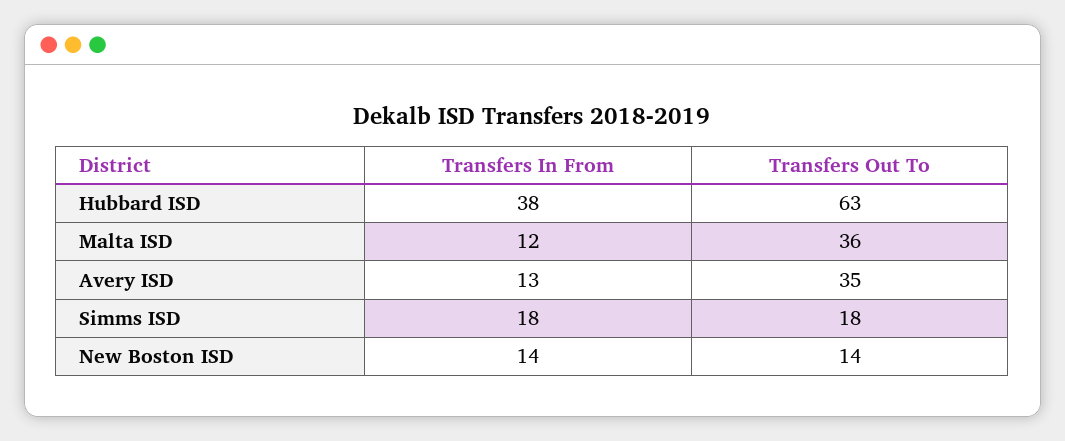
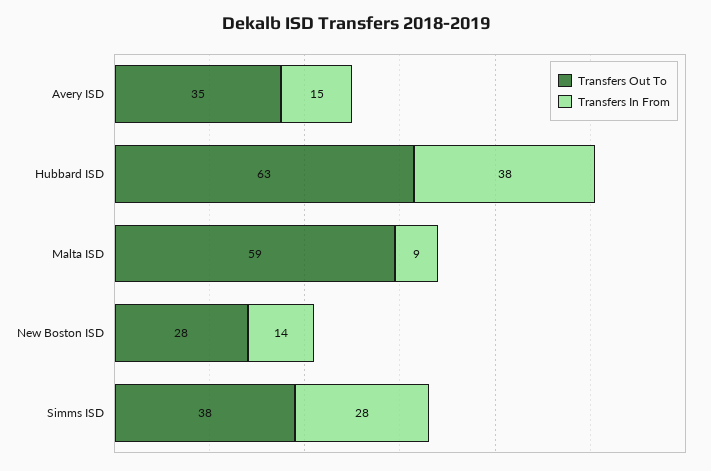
Transfers In From, Malta ISD: 12 -> 9
Transfers Out To, Malta ISD: 36 -> 59
Transfers In From, Avery ISD: 13 -> 15
Transfers In From, Simms ISD: 18 -> 28
Transfers Out To, Simms ISD: 18 -> 38
Transfers Out To, New Boston ISD: 14 -> 28

